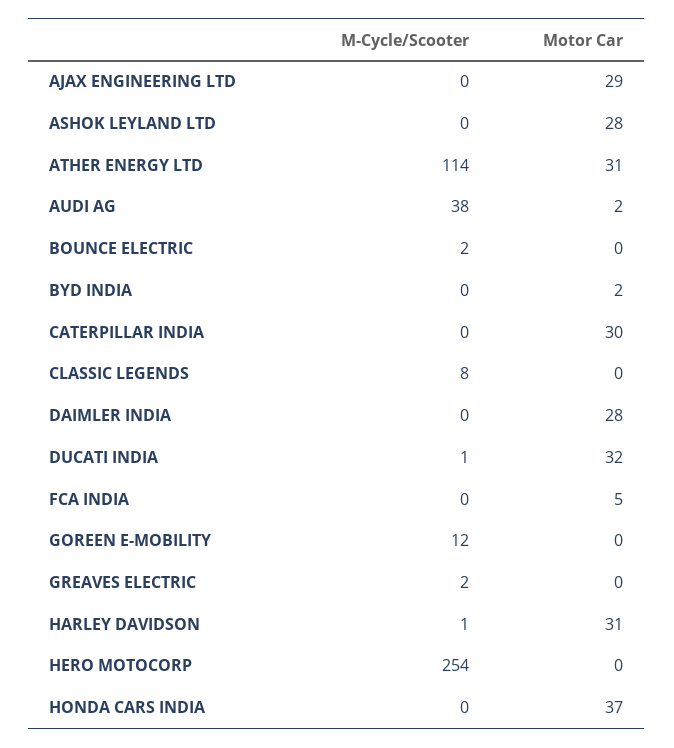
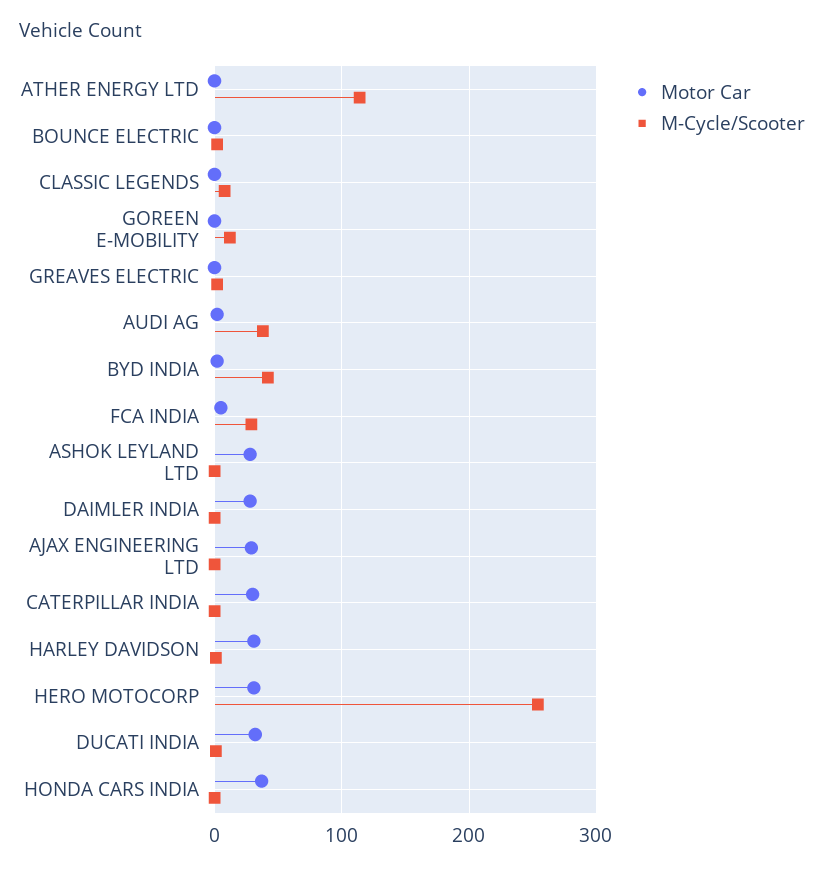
Motor Car, ATHER ENERGY LTD: 31 -> 0
M-Cycle/Scooter, BYD INDIA: 0 -> 40
M-Cycle/Scooter, FCA INDIA: 0 -> 30
Motor Car, HERO MOTOCORP: 0 -> 30

